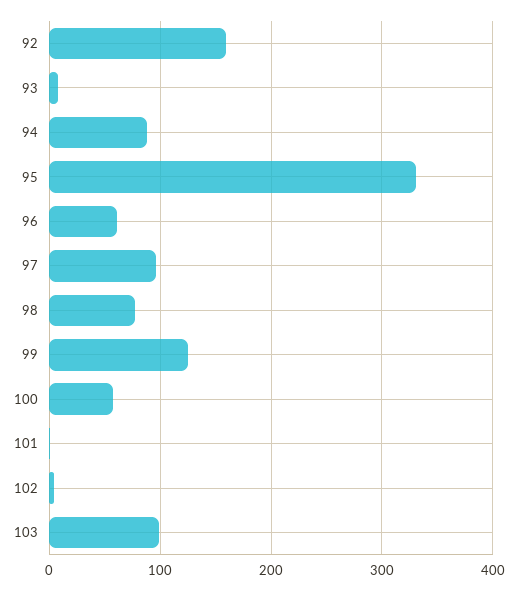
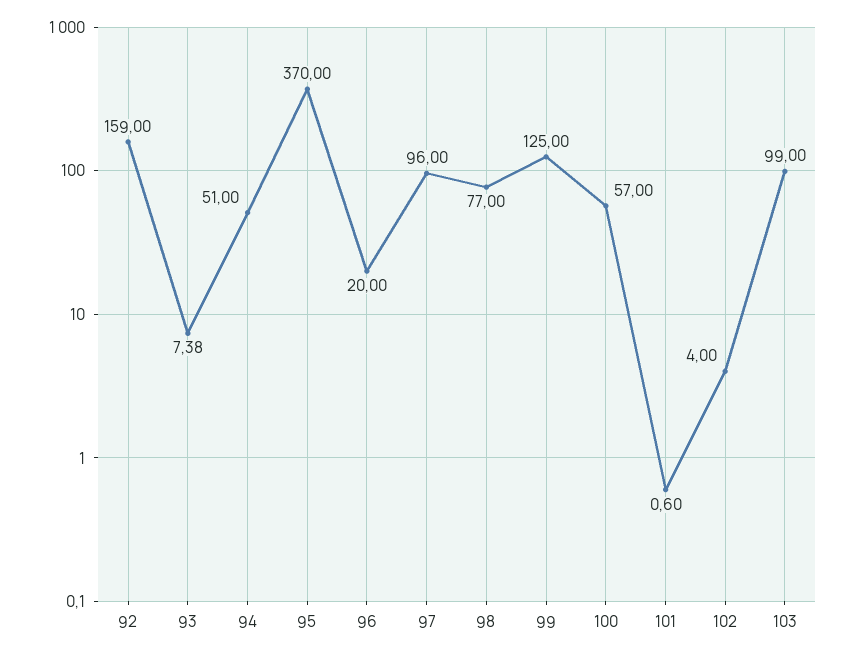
94: 90 -> 51
95: 330 -> 370
96: 60 -> 20

